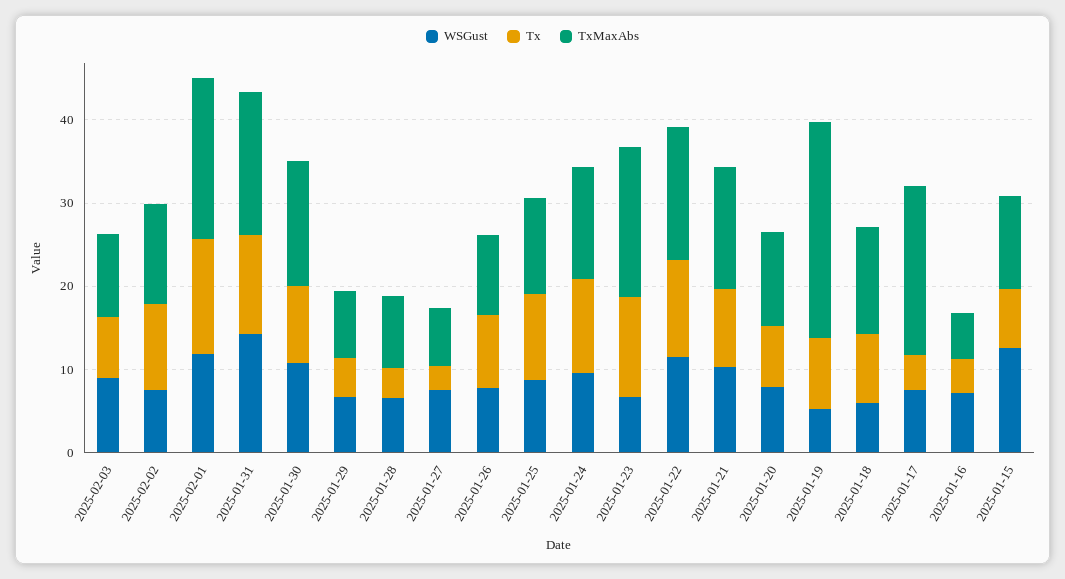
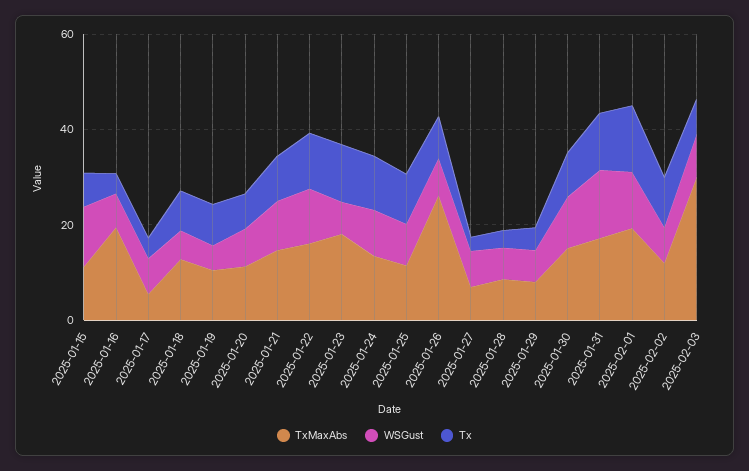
TxMaxAbs, 2025-02-03: 10 -> 30
TxMaxAbs, 2025-01-26: 10 -> 25
TxMaxAbs, 2025-01-19: 26 -> 10
TxMaxAbs, 2025-01-17: 20 -> 5
TxMaxAbs, 2025-01-16: 6 -> 20

